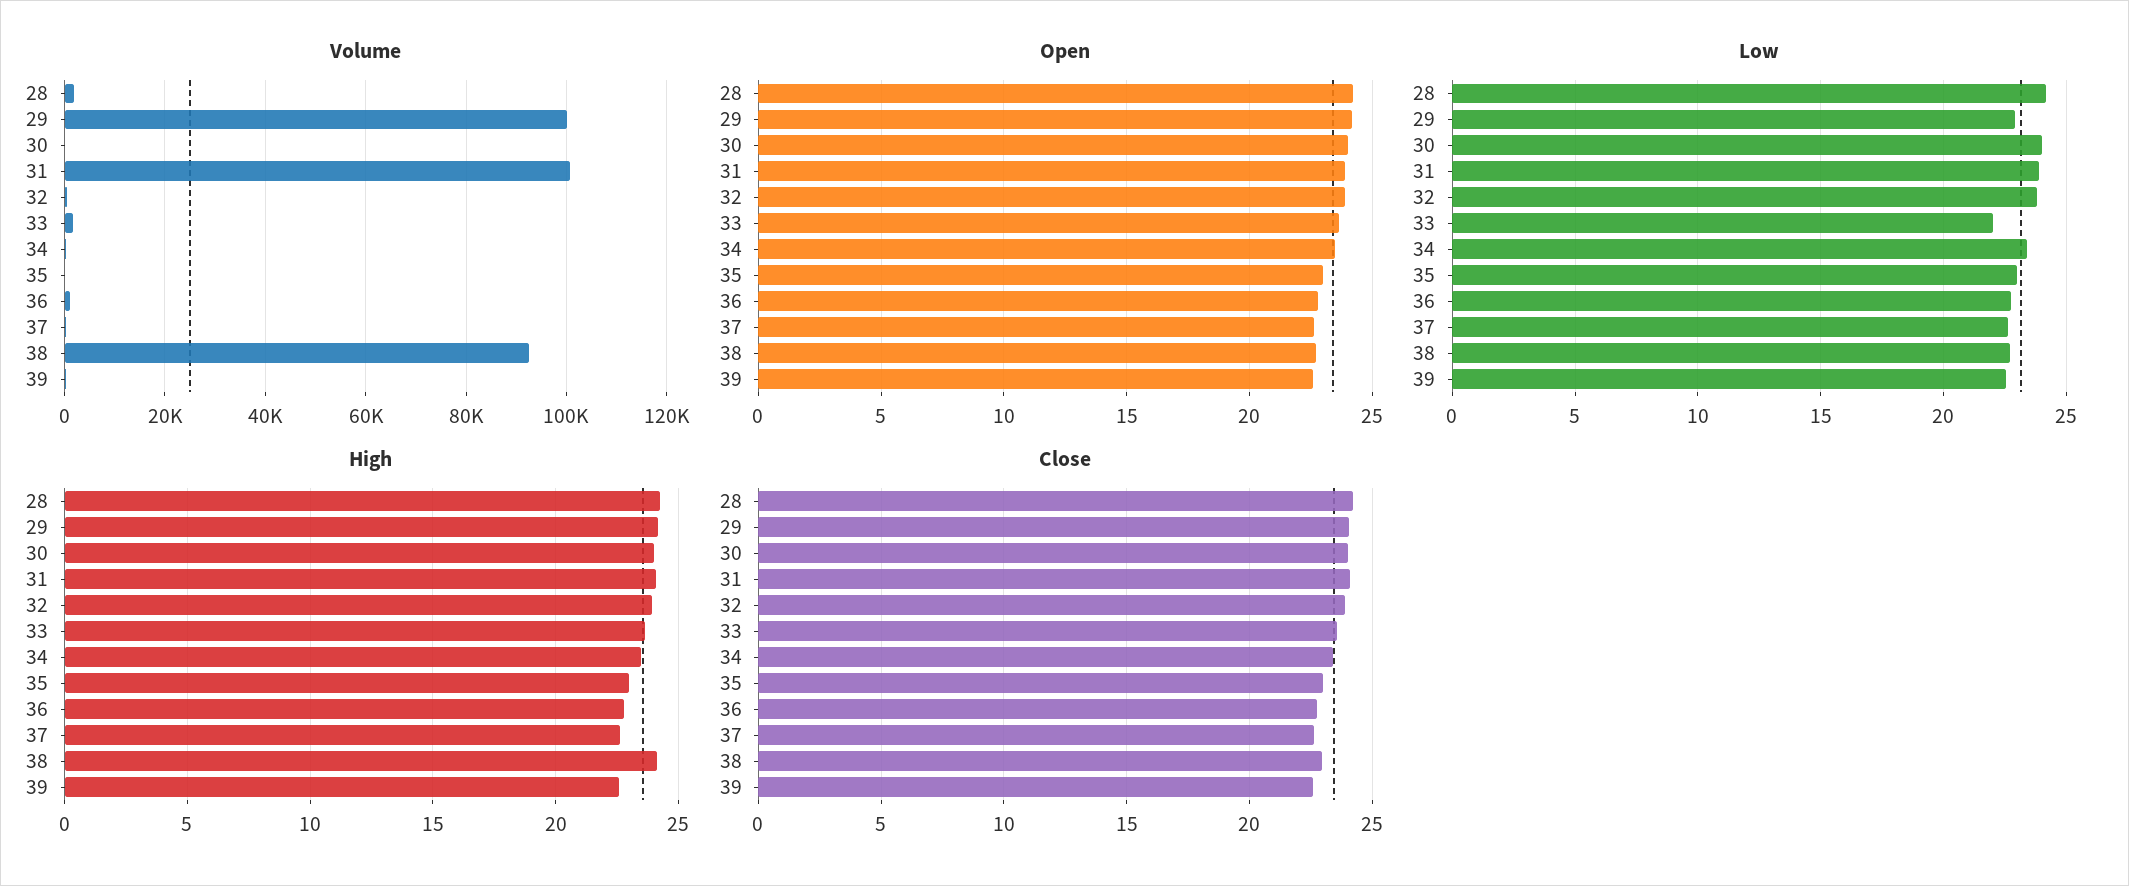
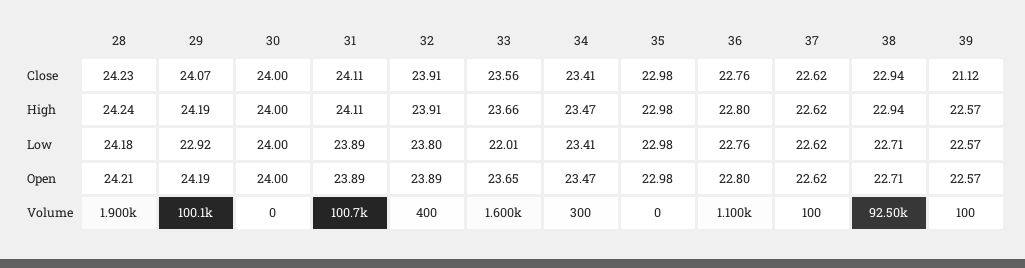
High, 38: 24 -> 22.94
Close, 39: 22.5 -> 21.12

